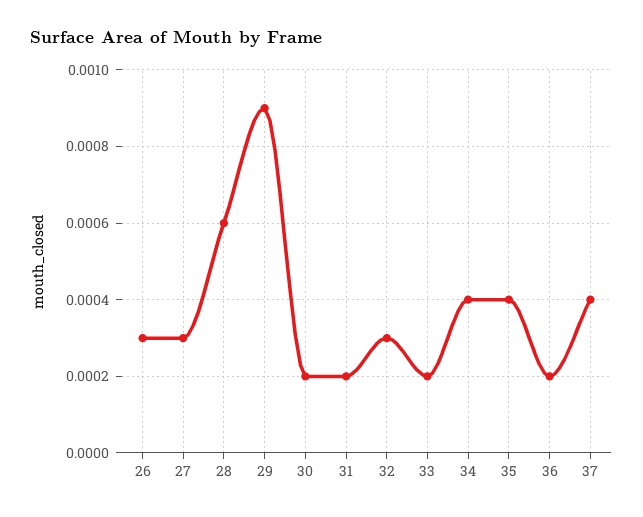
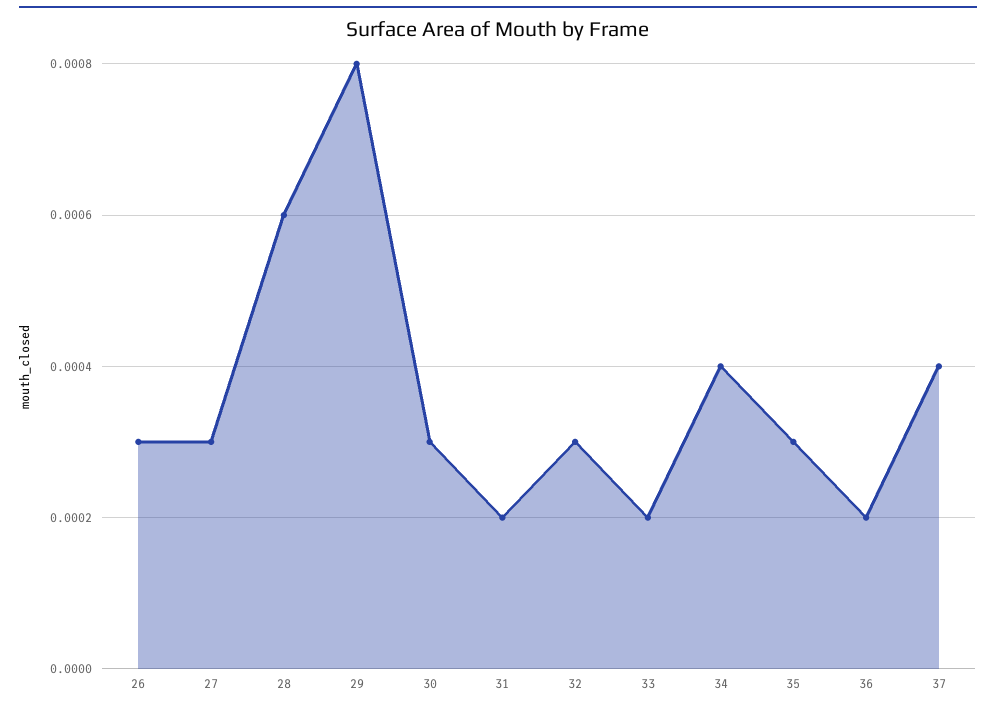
29: 0.0009 -> 0.0008
30: 0.0002 -> 0.0003
35: 0.0004 -> 0.0003

